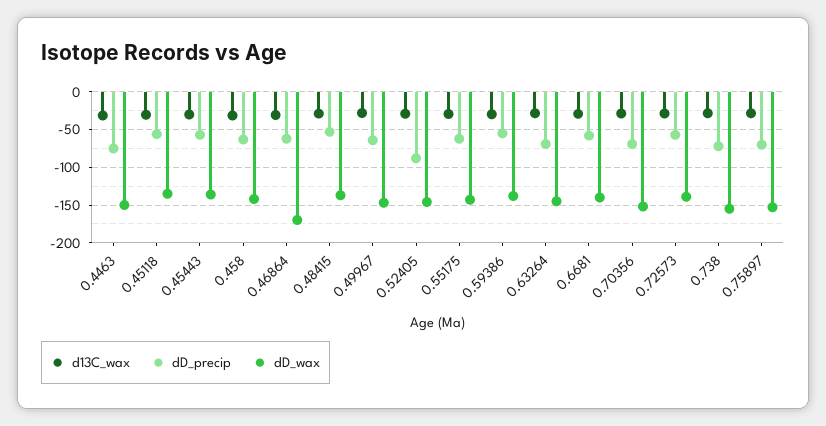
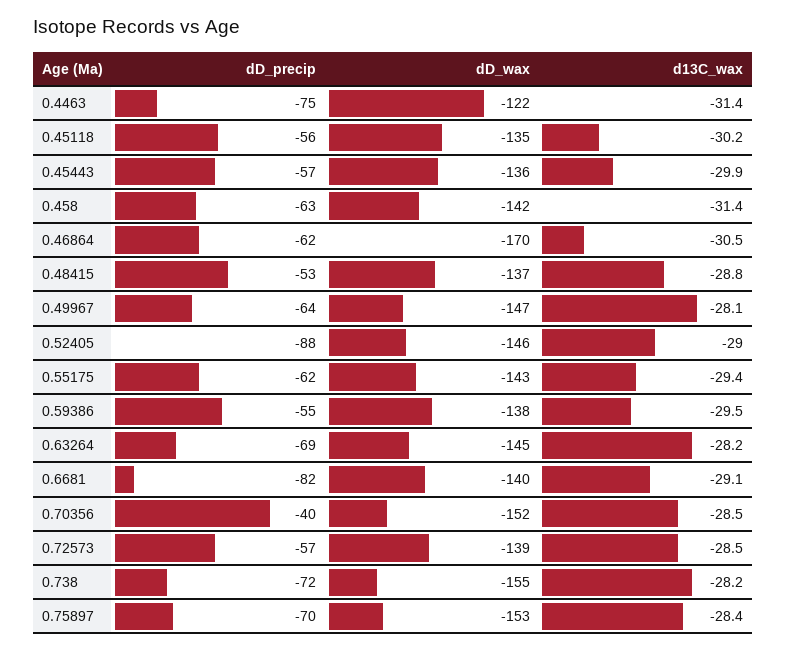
dD_wax, 0.4463: -150 -> -122
dD_precip, 0.6681: -60 -> -82
dD_precip, 0.70356: -70 -> -40

